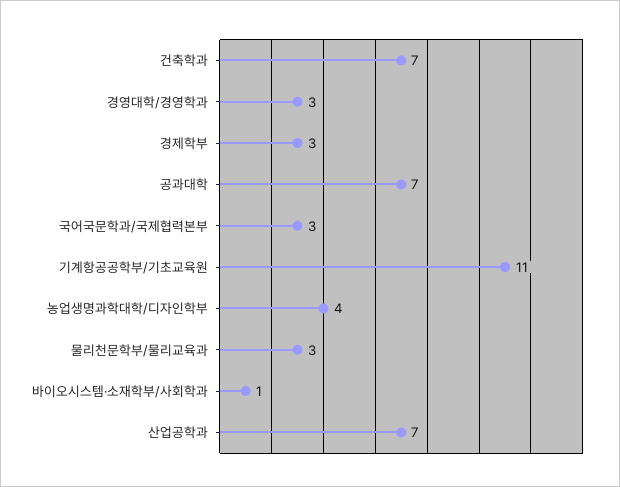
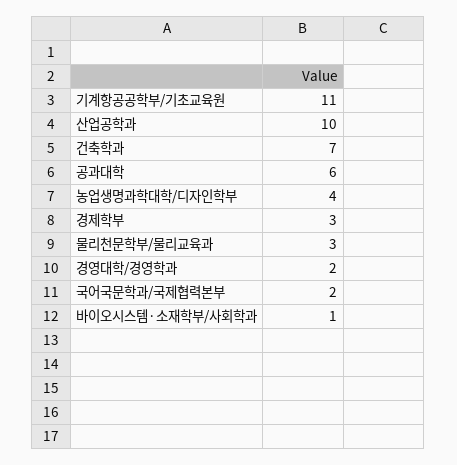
경영대학/경영학과: 3 -> 2
공과대학: 7 -> 6
국어국문학과/국제협력본부: 3 -> 2
산업공학과: 7 -> 10

